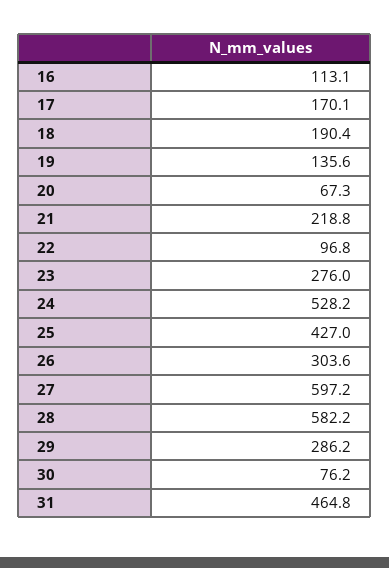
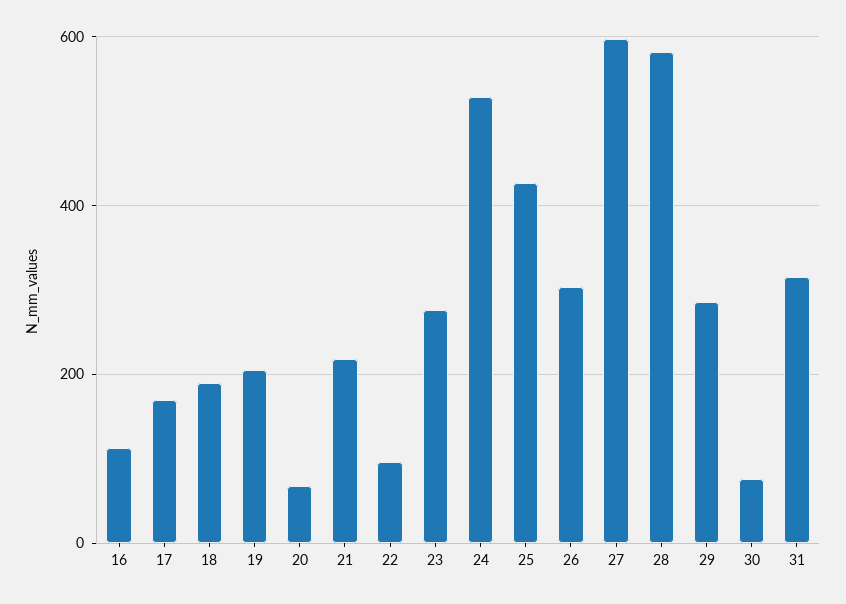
19: 135.6 -> 200
31: 464.8 -> 320

